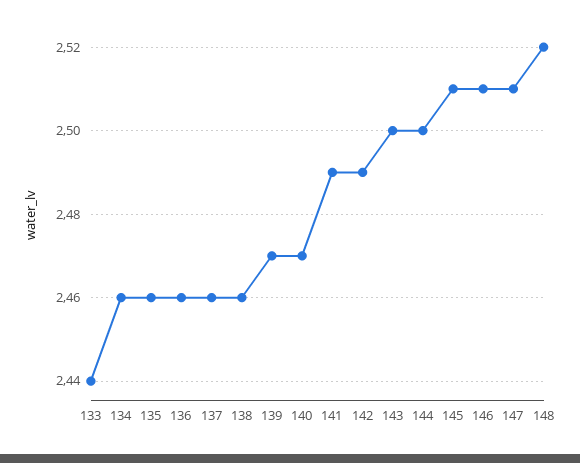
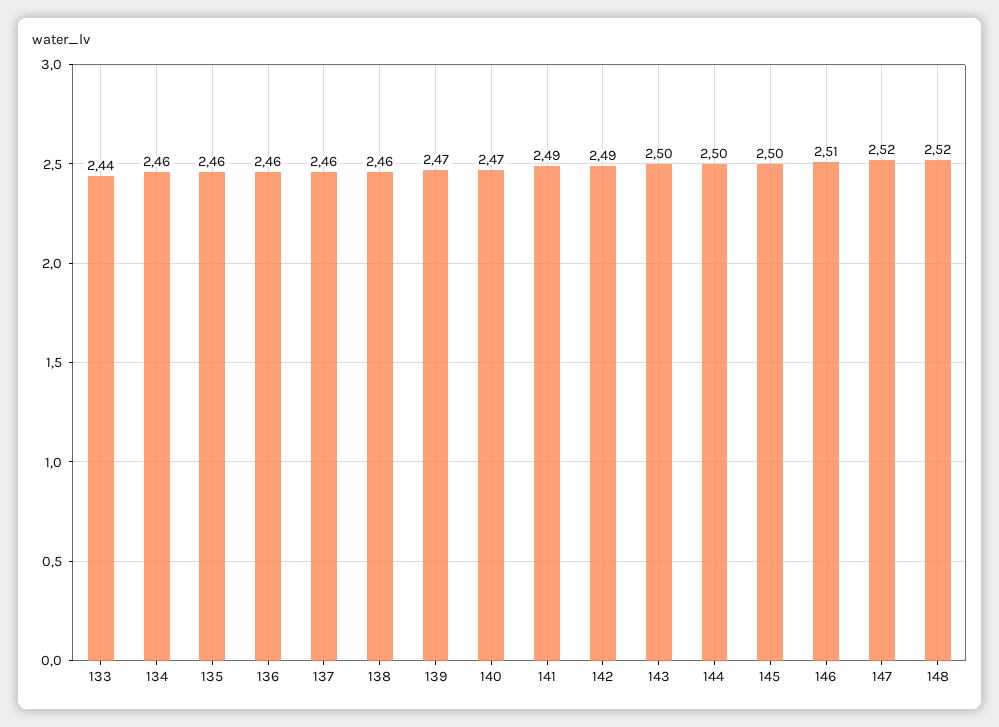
145: 2.51 -> 2.5
147: 2.51 -> 2.52

